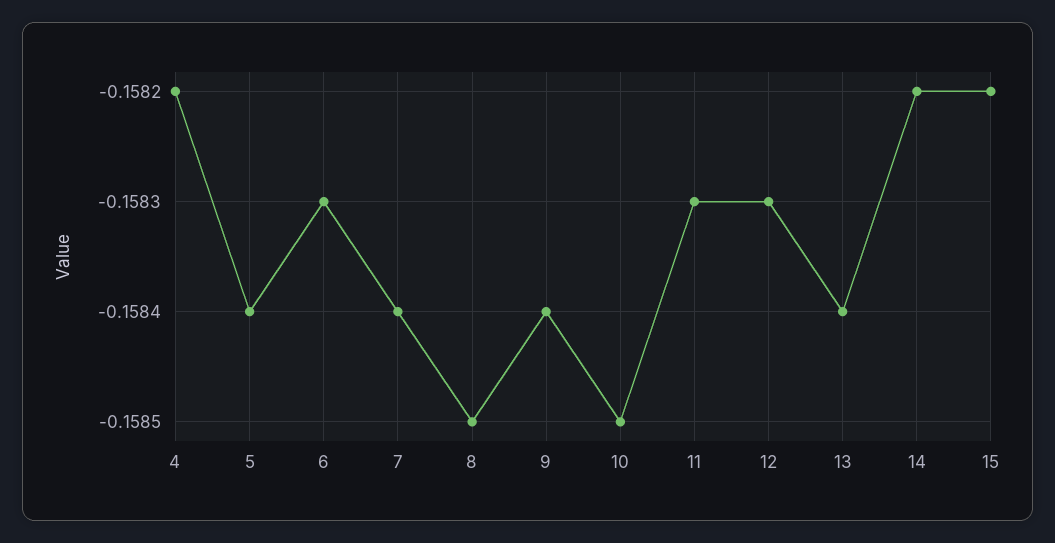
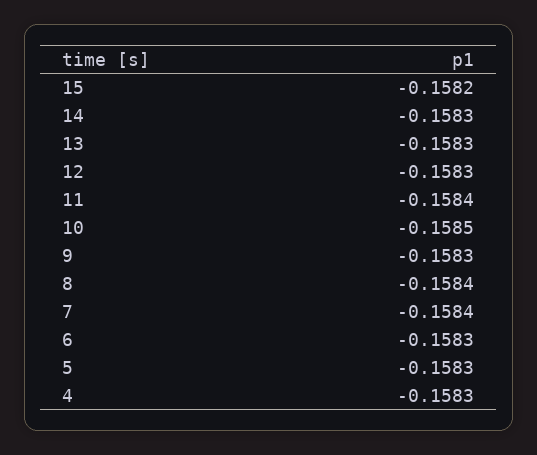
4: -0.1582 -> -0.1583
5: -0.1584 -> -0.1583
8: -0.1585 -> -0.1584
9: -0.1584 -> -0.1583
11: -0.1583 -> -0.1584
13: -0.1584 -> -0.1583
14: -0.1582 -> -0.1583

